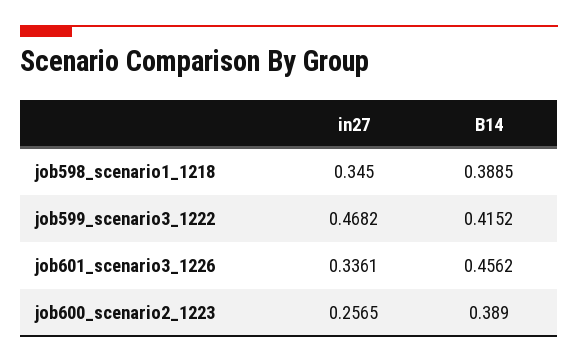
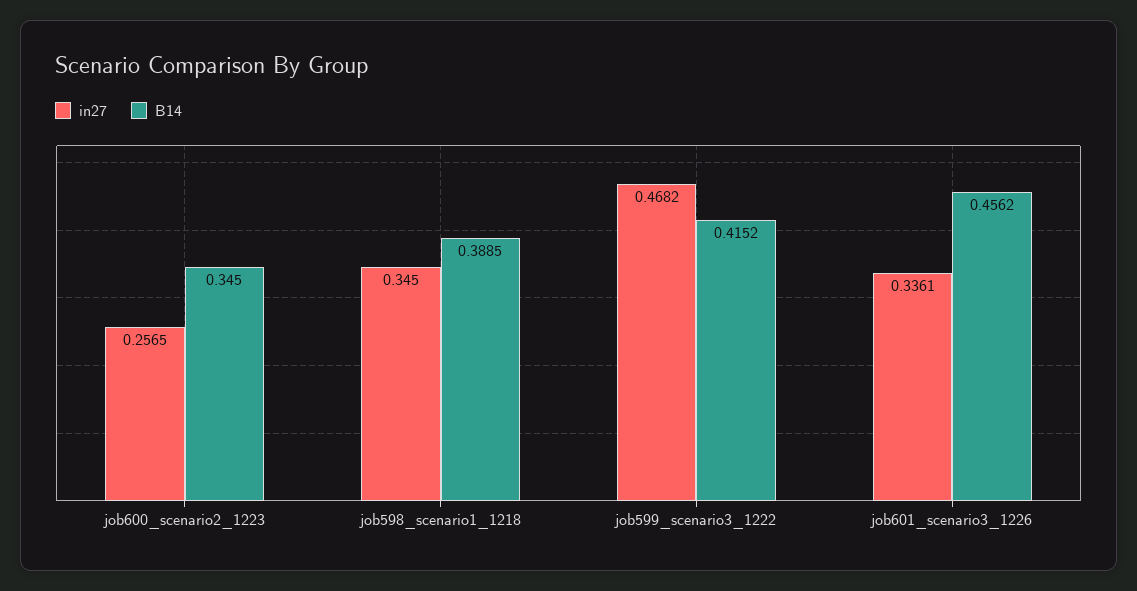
B14, job600_scenario2_1223: 0.389 -> 0.345

